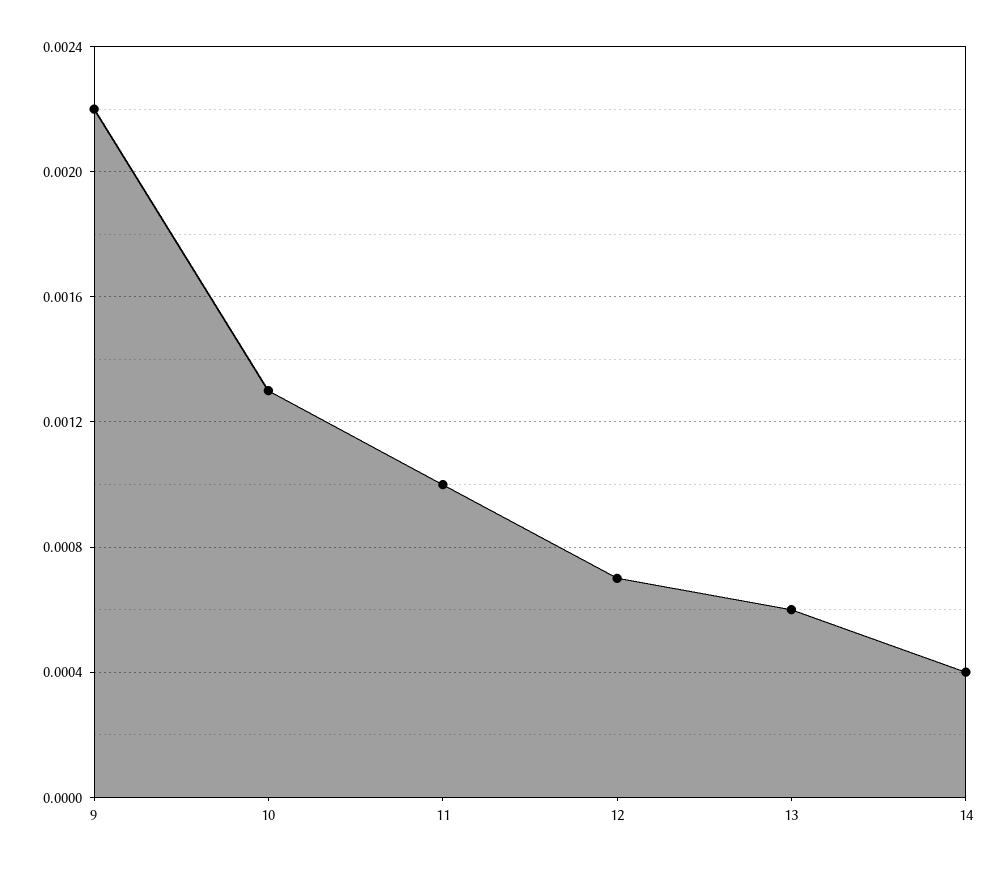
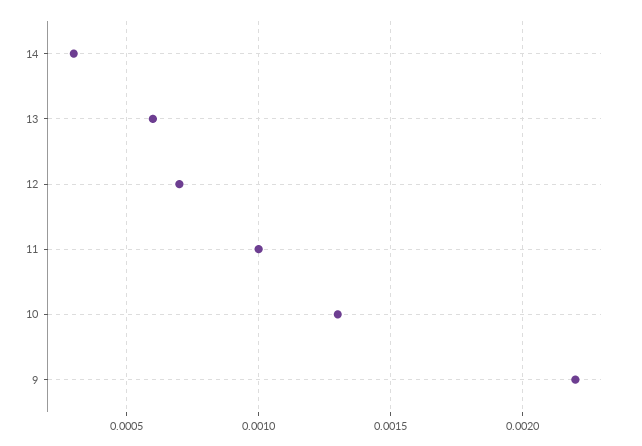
14: 0.0004 -> 0.0003

